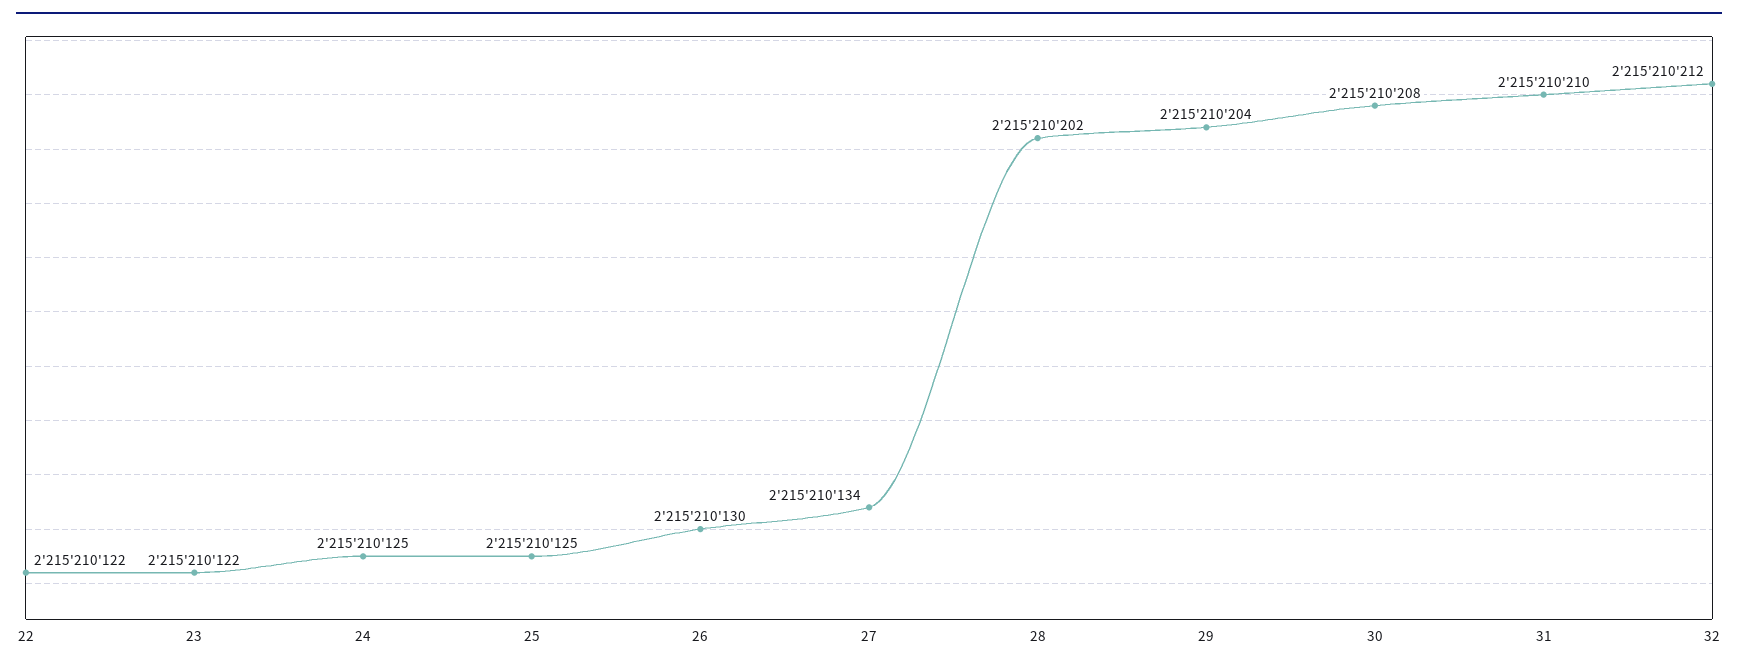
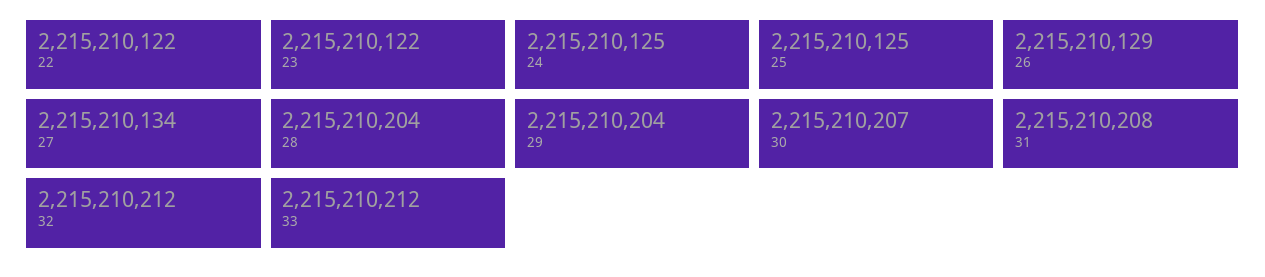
26: 2215210130 -> 2215210129
28: 2215210202 -> 2215210204
30: 2215210208 -> 2215210207
31: 2215210210 -> 2215210208
33: none -> 2215210212

